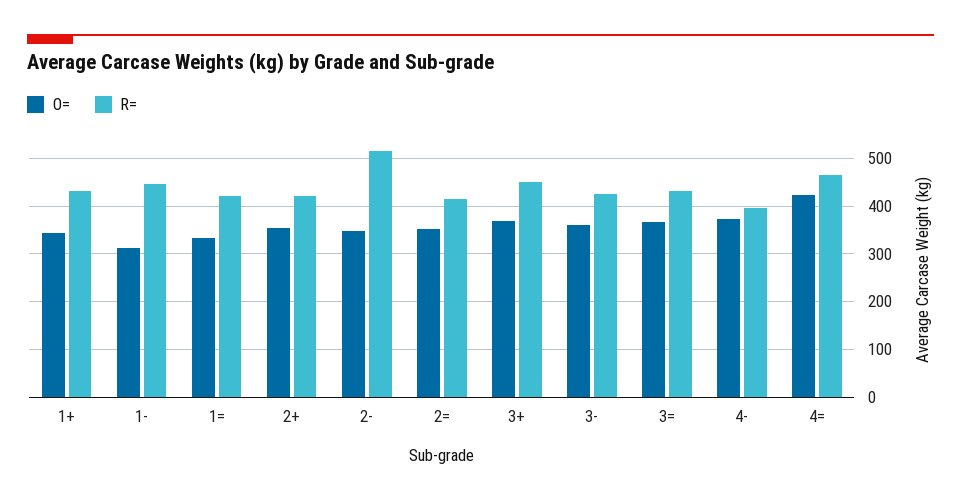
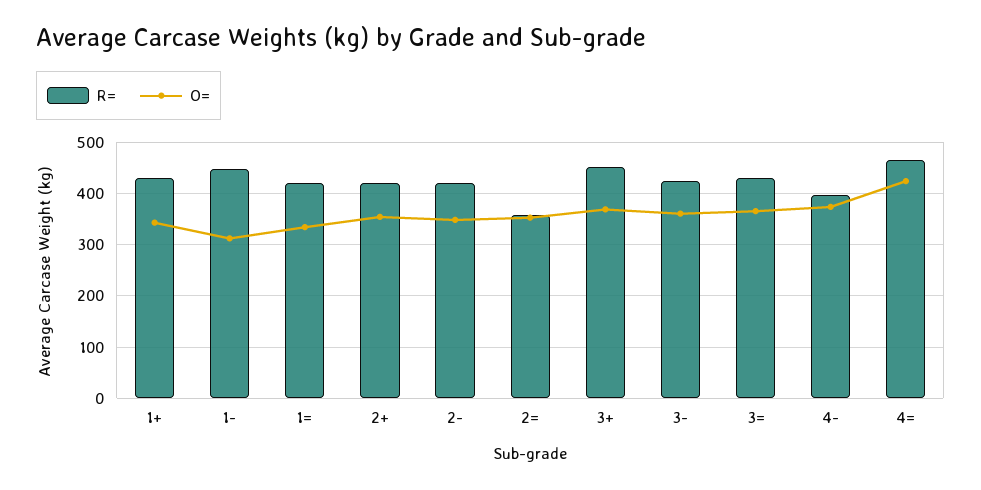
R=, 2-: 520 -> 420
R=, 2=: 420 -> 360

